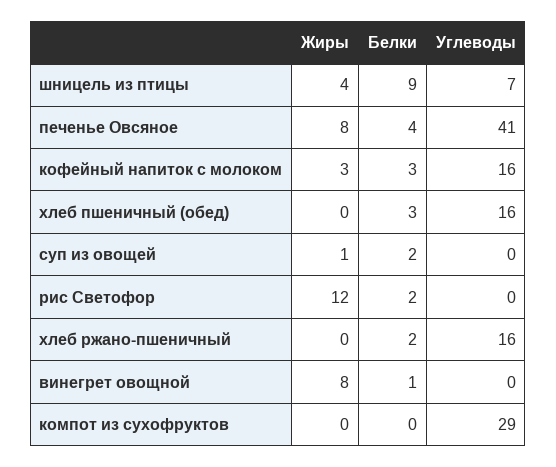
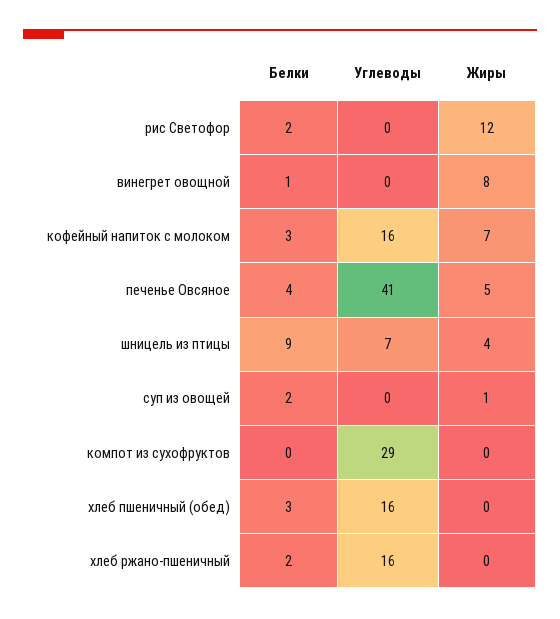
Жиры, печенье Овсяное: 8 -> 5
Жиры, кофейный напиток с молоком: 3 -> 7

